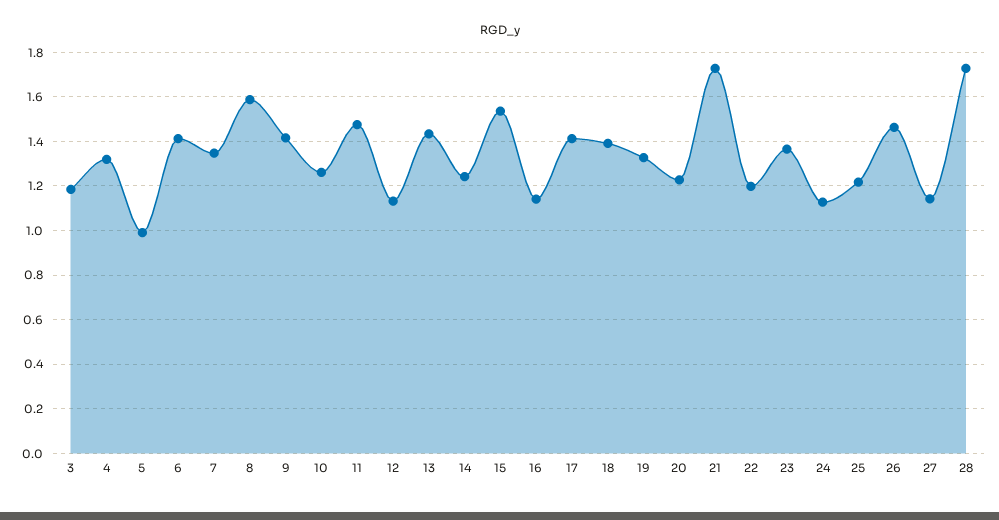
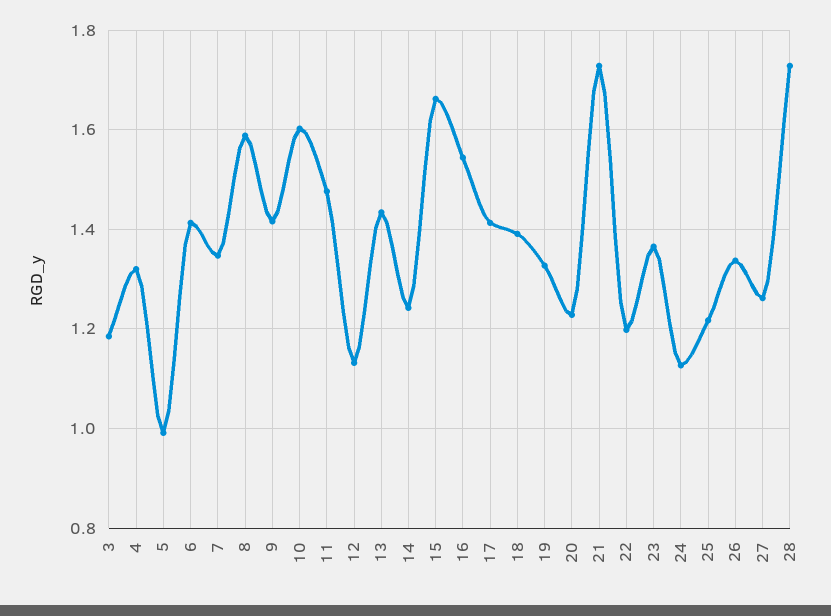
10: 1.25 -> 1.6
15: 1.55 -> 1.66
16: 1.15 -> 1.54
26: 1.45 -> 1.34
27: 1.15 -> 1.26

